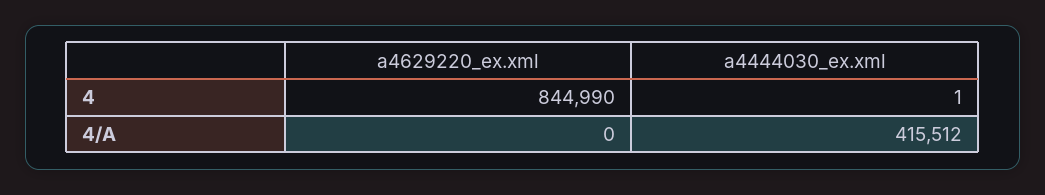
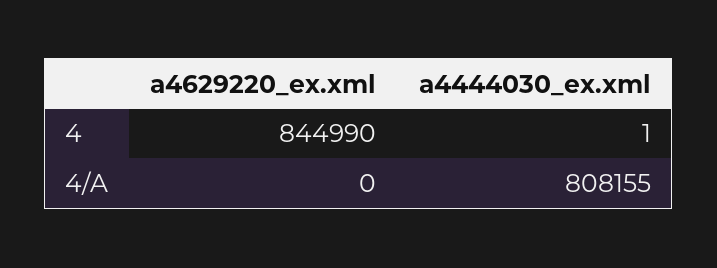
a4444030_ex.xml, 4/A: 415512 -> 808155

